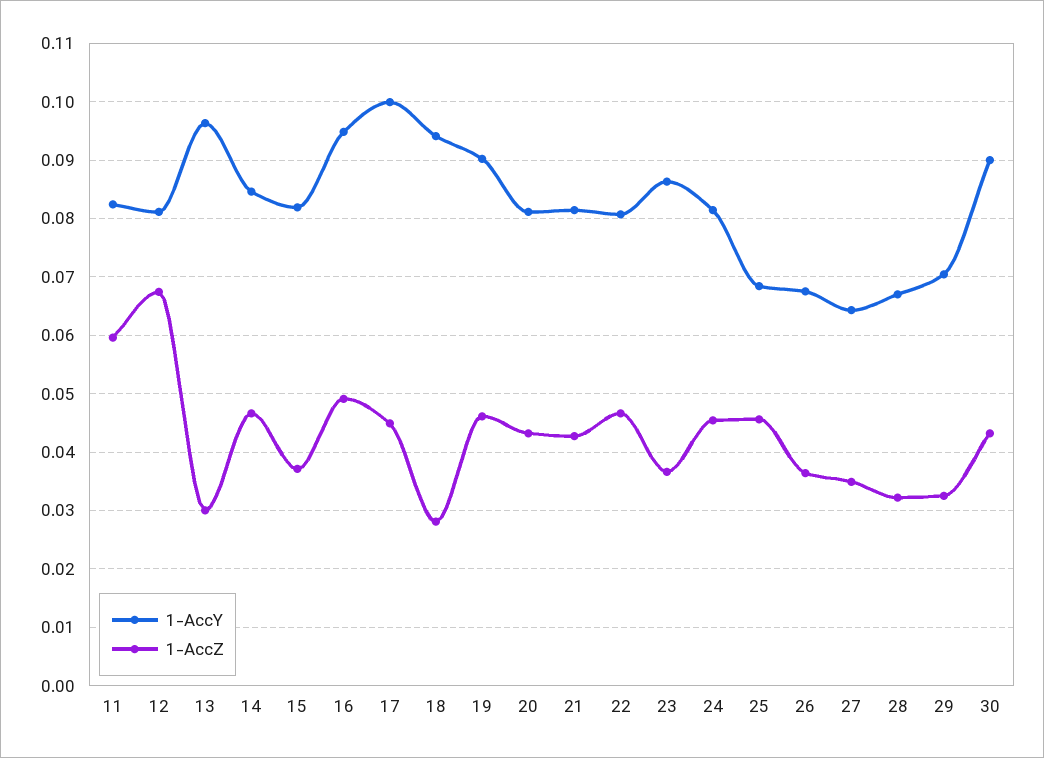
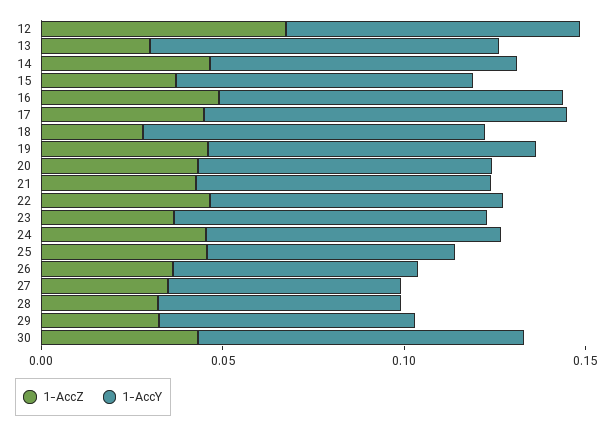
1-AccY, 11: 0.082 -> none
1-AccZ, 11: 0.06 -> none

